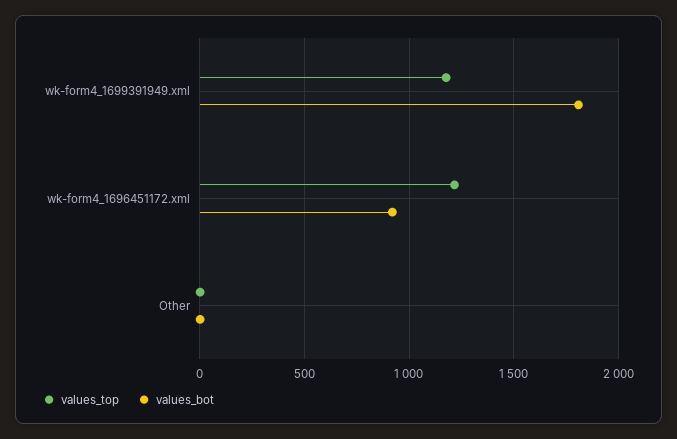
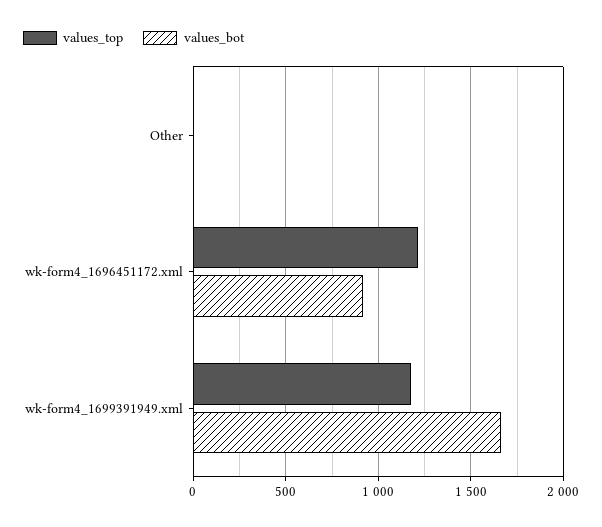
values_bot, wk-form4_1699391949.xml: 1800 -> 1650

